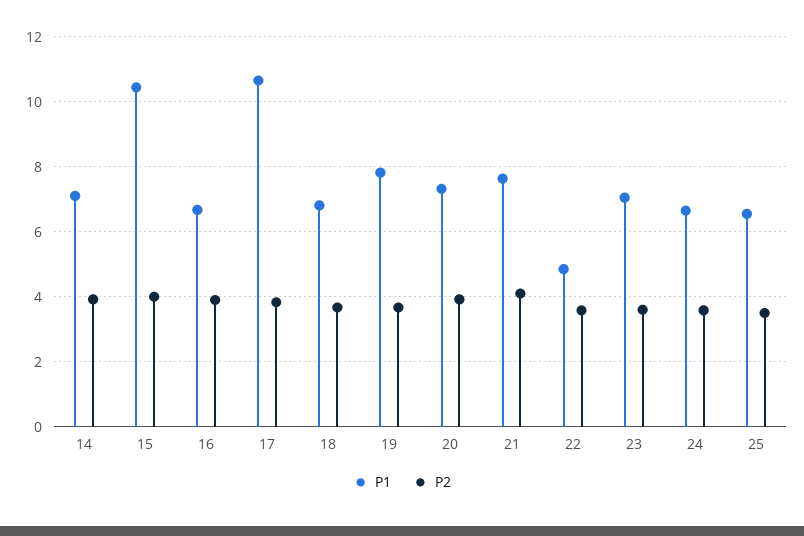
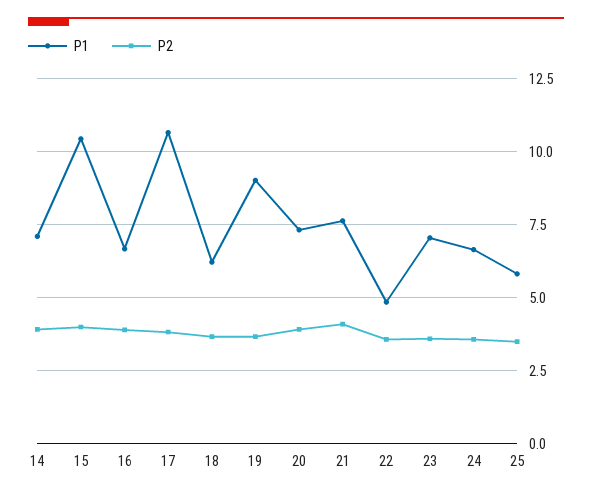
P1, 18: 6.8 -> 6.25
P1, 19: 7.8 -> 9
P1, 25: 6.6 -> 5.75

